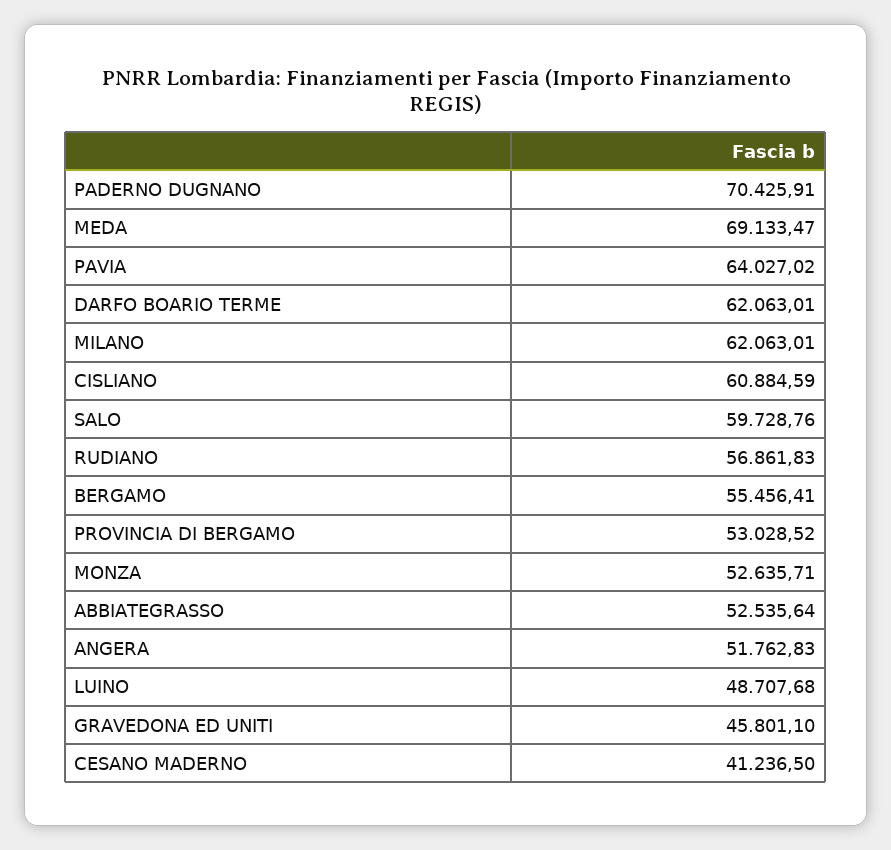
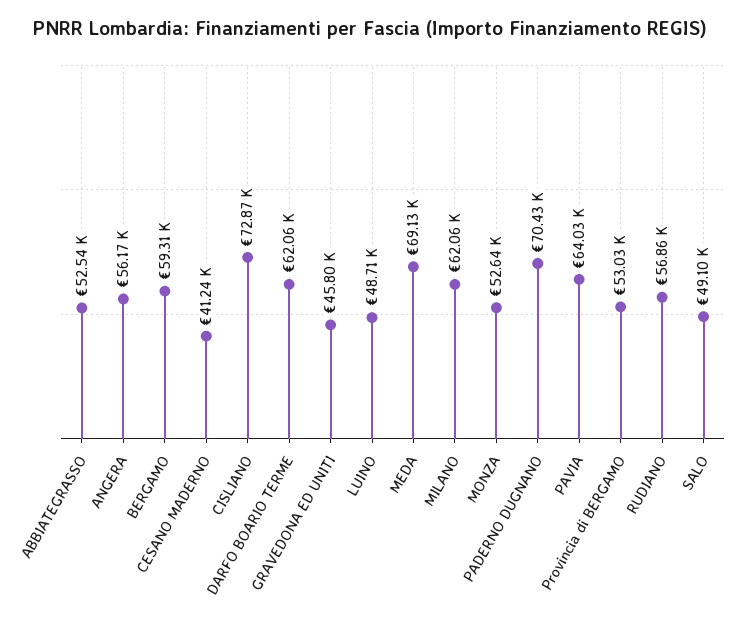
CISLIANO: 60884.59 -> 72870
SALO: 59728.76 -> 49100
BERGAMO: 55456.41 -> 59310
ANGERA: 51762.83 -> 56170

